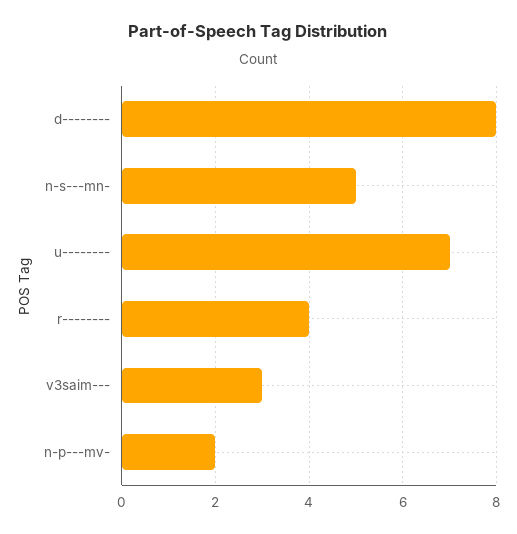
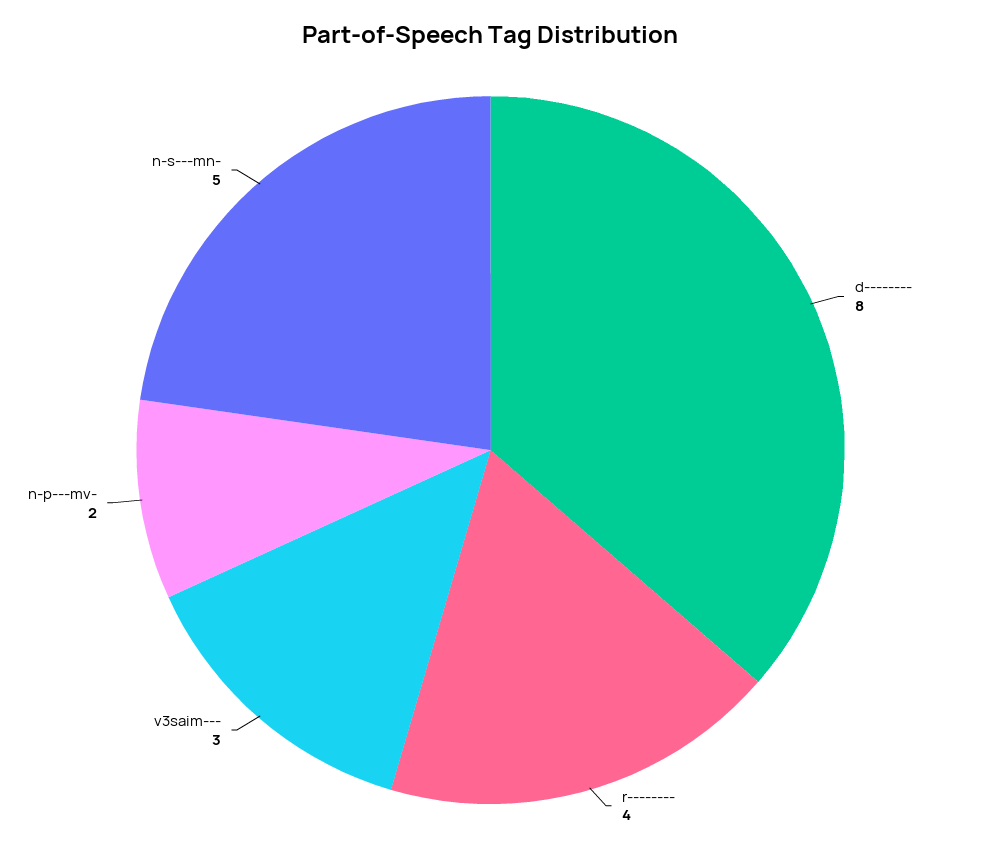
u--------: 7 -> none

